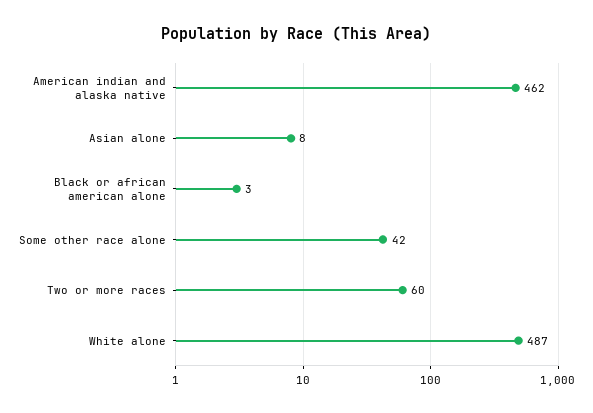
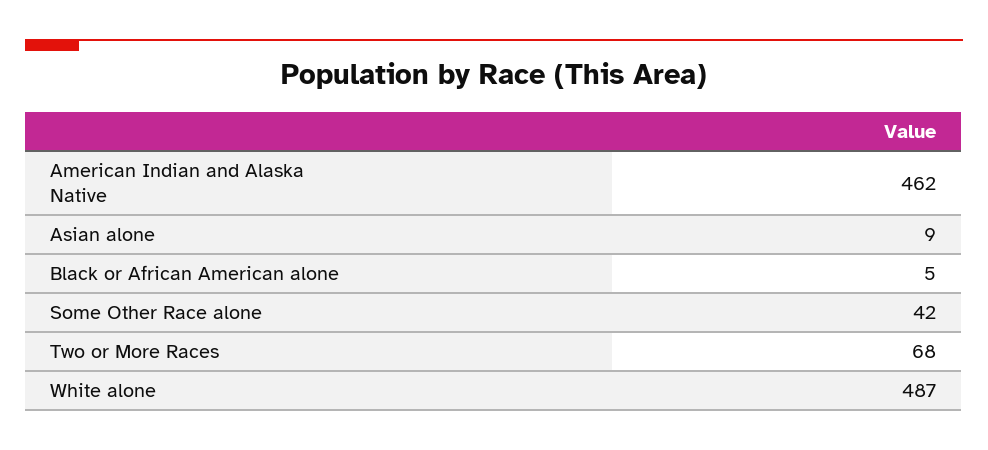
Asian alone: 8 -> 9
Black or african american alone: 3 -> 5
Two or more races: 60 -> 68

